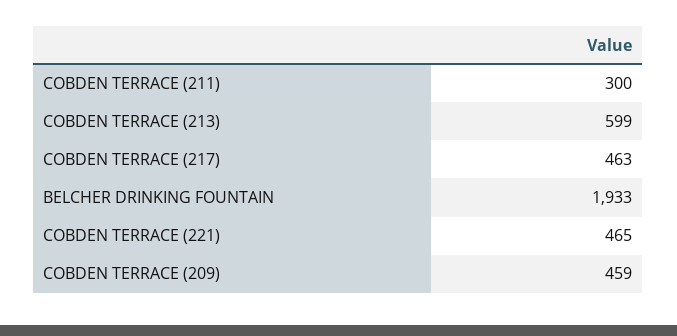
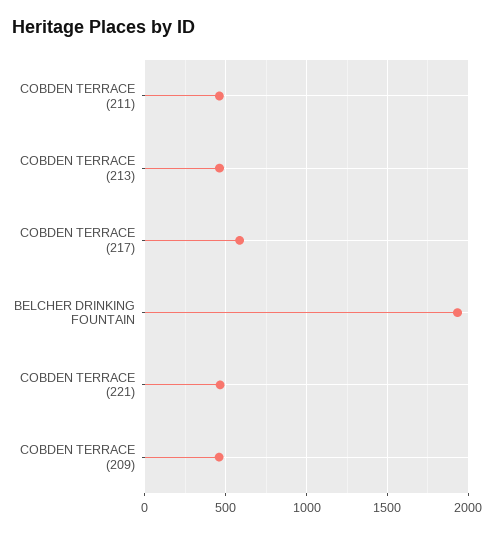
COBDEN TERRACE (211): 300 -> 450
COBDEN TERRACE (213): 599 -> 450
COBDEN TERRACE (217): 463 -> 600

